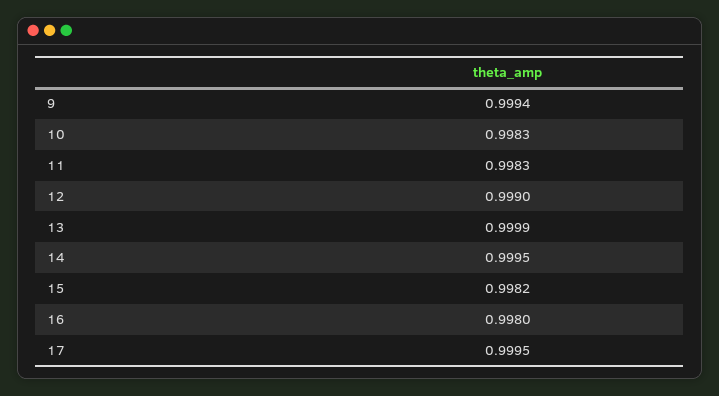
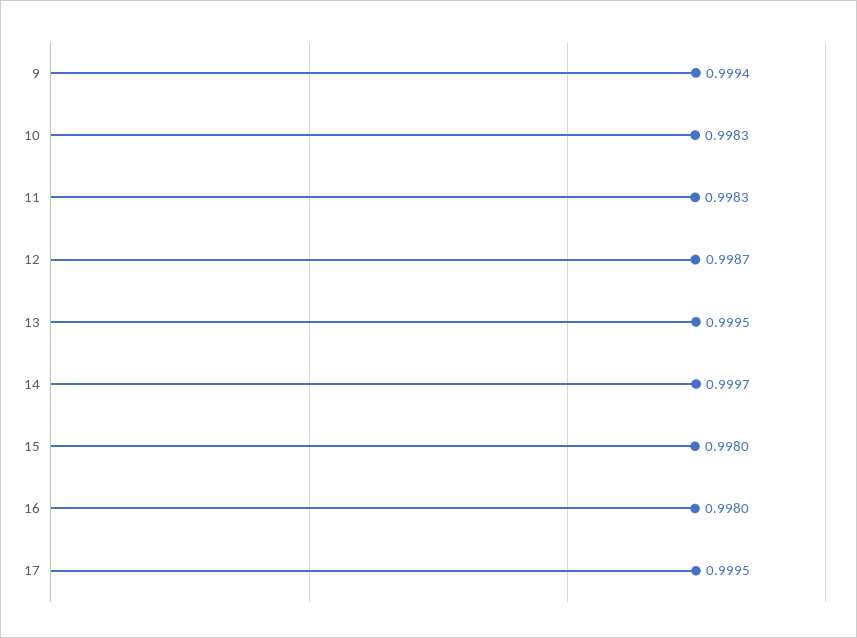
12: 0.999 -> 0.9987
13: 0.9999 -> 0.9995
14: 0.9995 -> 0.9997
15: 0.9982 -> 0.998

